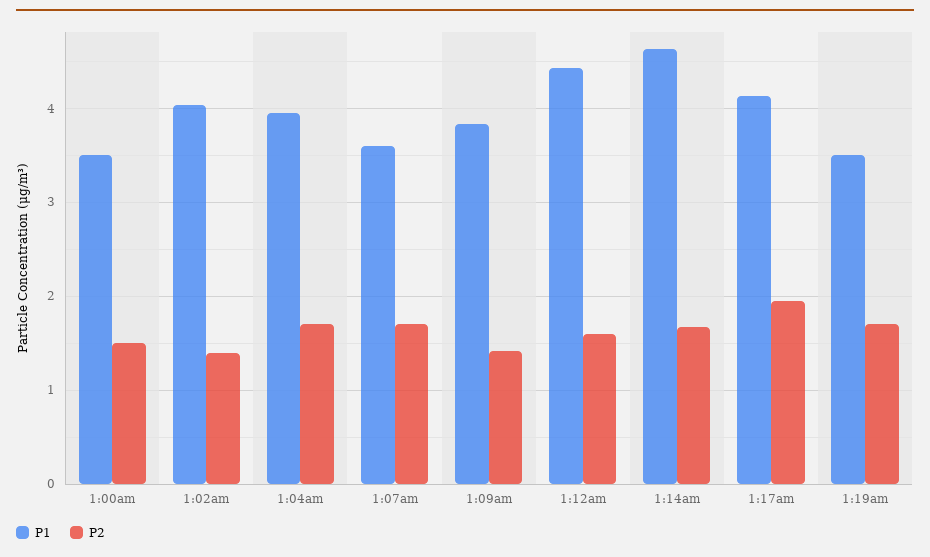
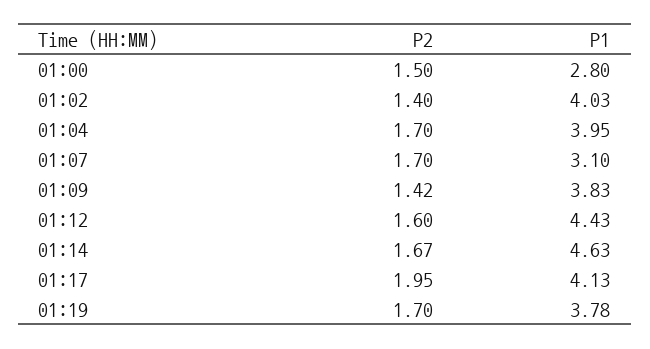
P1, 1:00am: 3.5 -> 2.8
P1, 1:07am: 3.6 -> 3.1
P1, 1:19am: 3.5 -> 3.78

